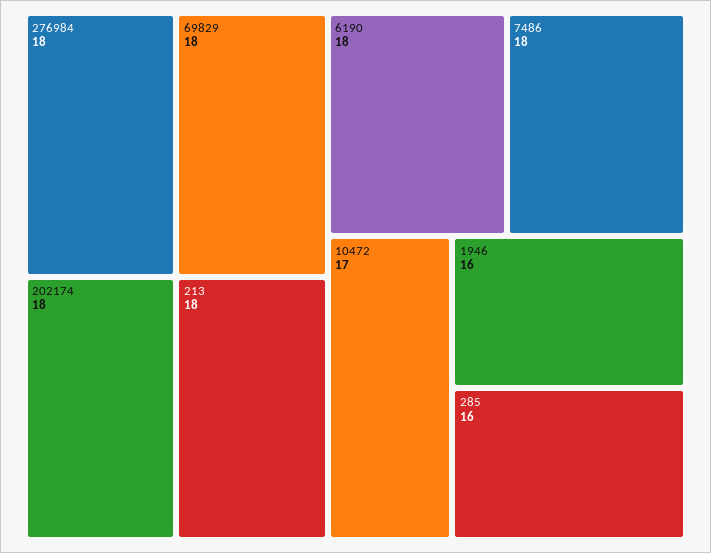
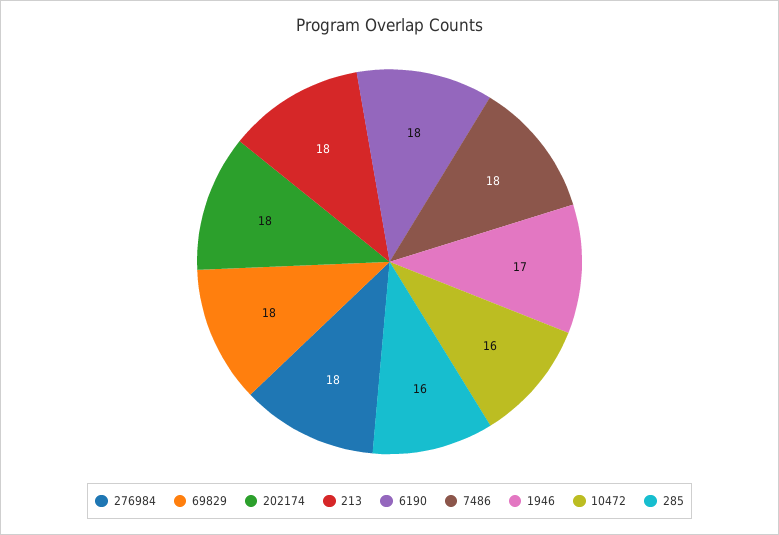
10472: 17 -> 16
1946: 16 -> 17

